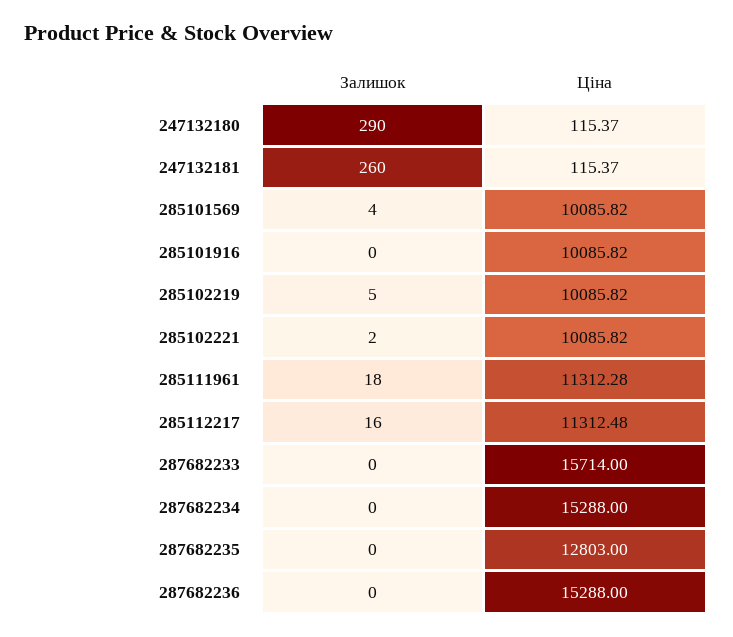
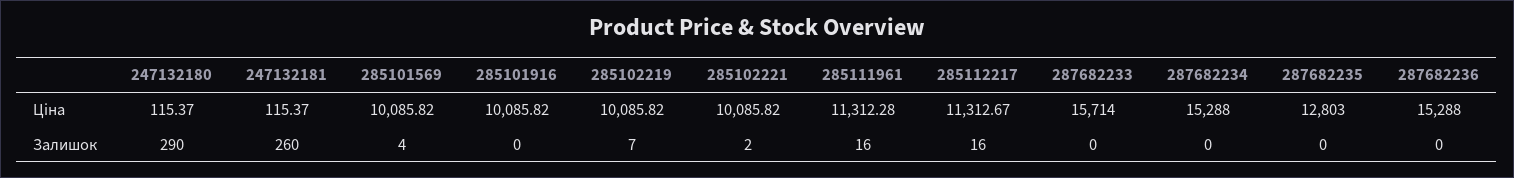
Залишок, 285102219: 5 -> 7
Залишок, 285111961: 18 -> 16
Ціна, 285112217: 11312.48 -> 11312.67

